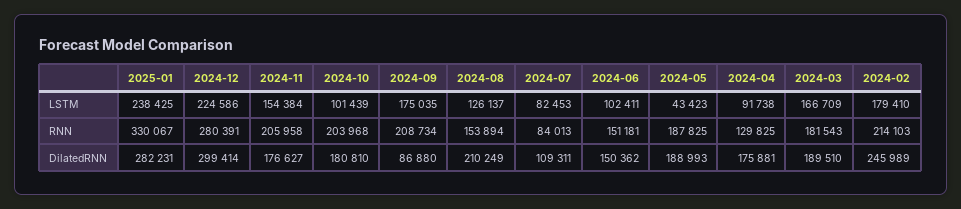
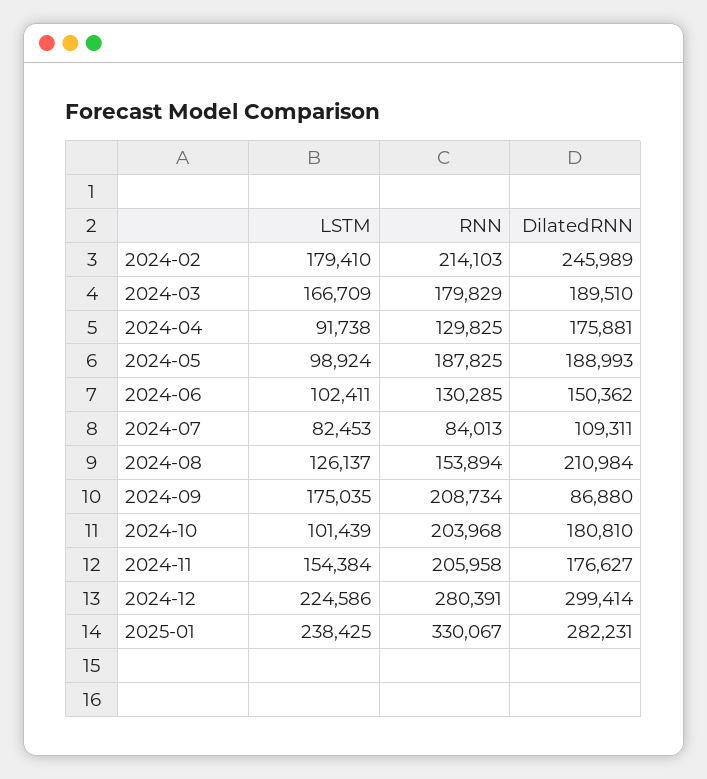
2024-05, LSTM: 43423 -> 98924
2024-06, RNN: 151181 -> 130285
2024-03, RNN: 181543 -> 179829
2024-08, DilatedRNN: 210249 -> 210984

